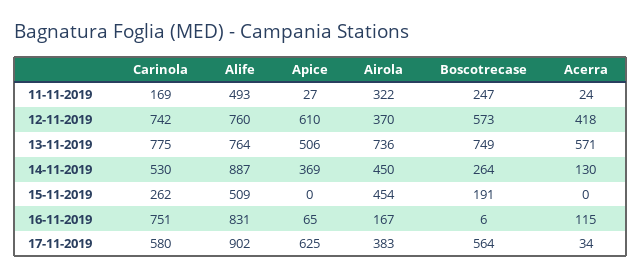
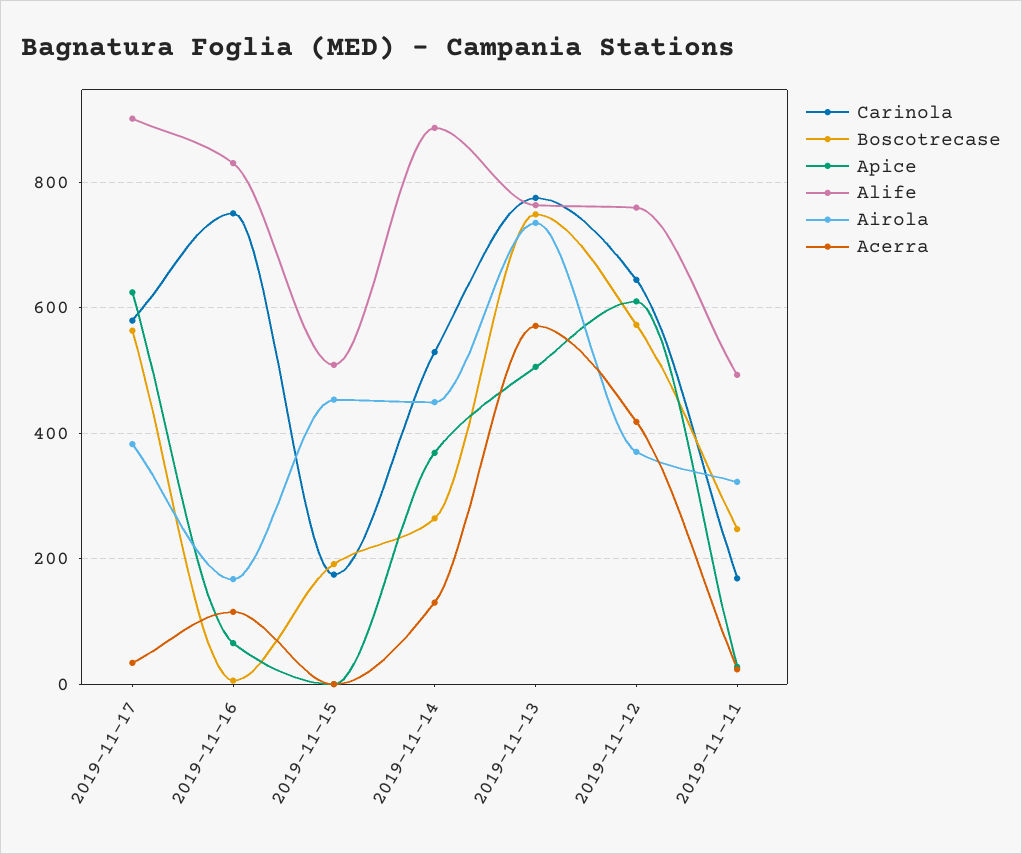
Carinola, 12-11-2019: 742 -> 640
Carinola, 15-11-2019: 262 -> 180

